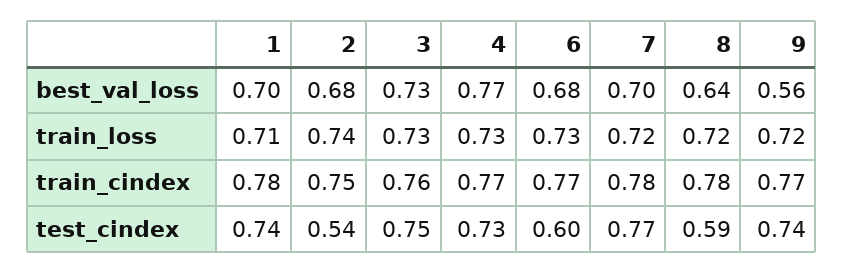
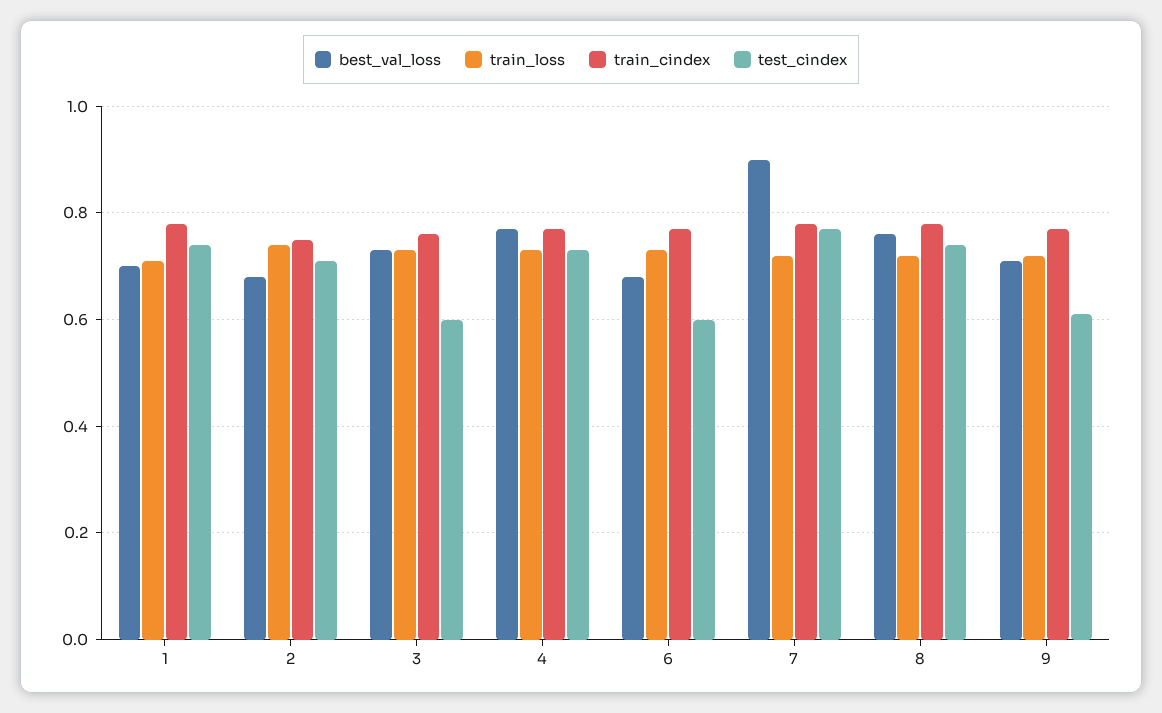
best_val_loss, 7: 0.7 -> 0.9
best_val_loss, 8: 0.64 -> 0.75
best_val_loss, 9: 0.56 -> 0.7
test_cindex, 2: 0.54 -> 0.7
test_cindex, 3: 0.75 -> 0.6
test_cindex, 8: 0.59 -> 0.75
test_cindex, 9: 0.74 -> 0.6

